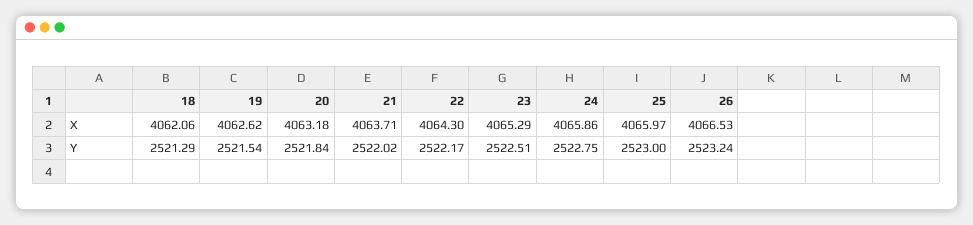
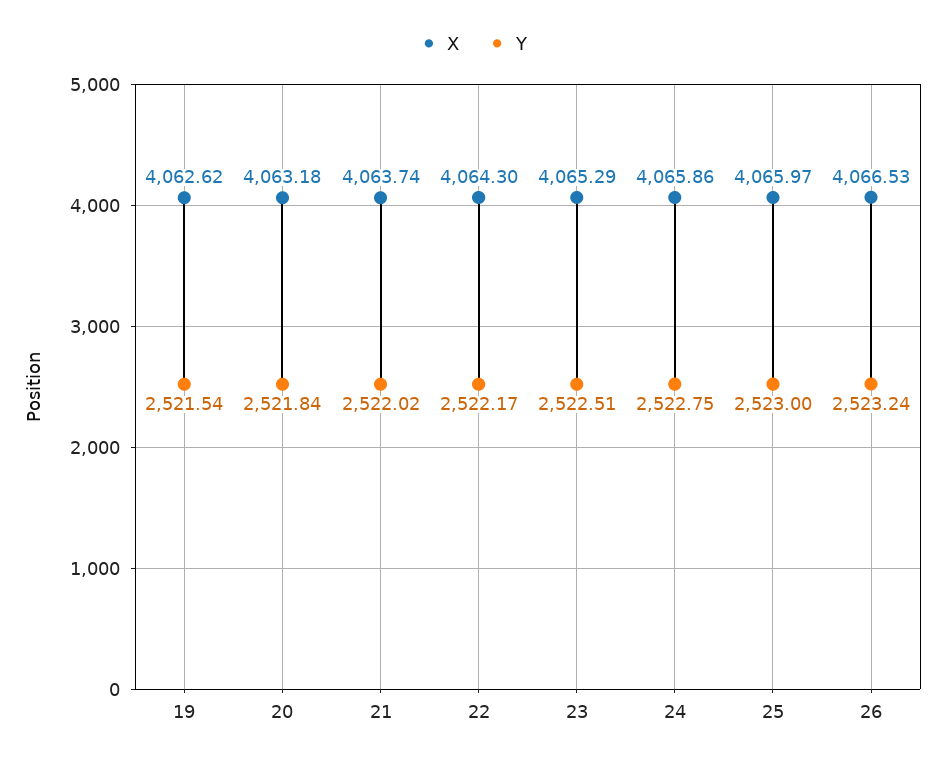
X, 18: 4062.06 -> none
X, 21: 4063.71 -> 4063.74
Y, 18: 2521.29 -> none

